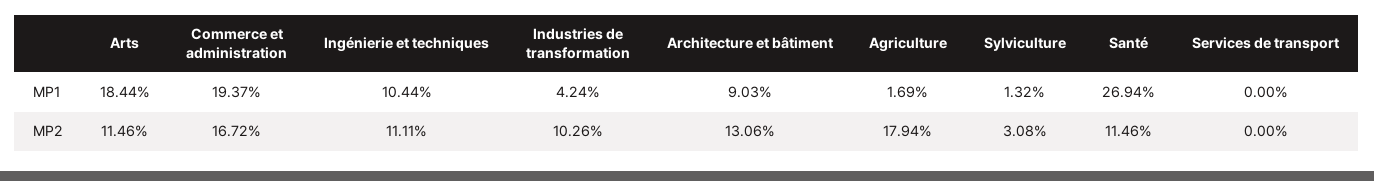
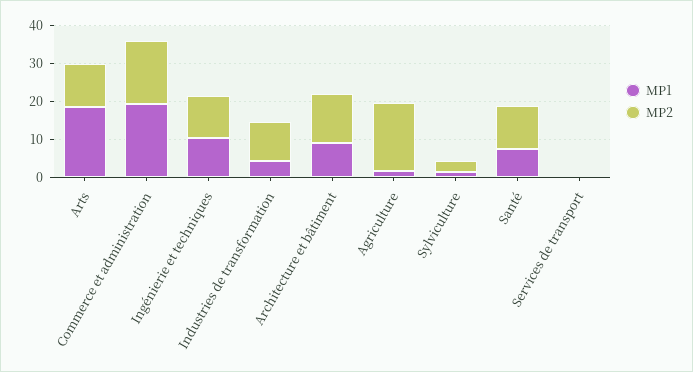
MP1, Santé: 26.94 -> 7.5

